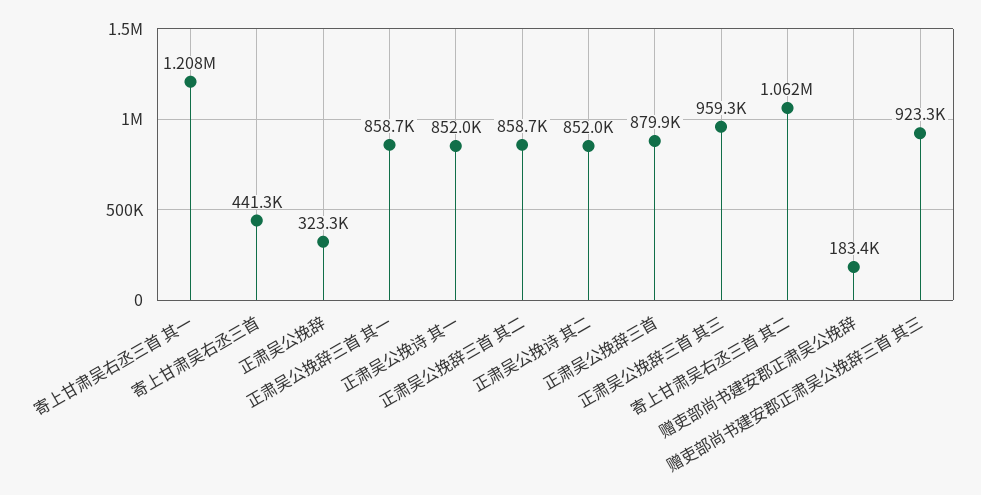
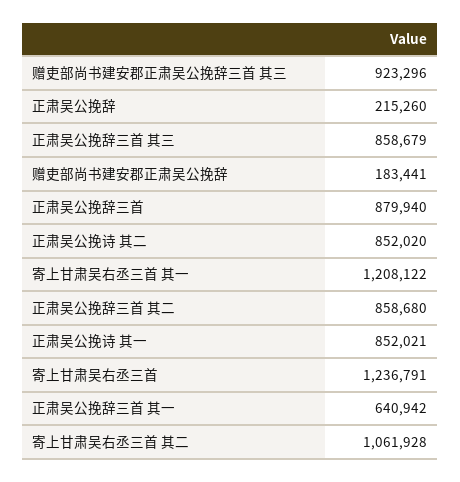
寄上甘肃吴右丞三首: 441300 -> 1236791
正肃吴公挽辞: 323300 -> 215260
正肃吴公挽辞三首 其一: 858700 -> 640942
正肃吴公挽辞三首 其三: 959300 -> 858679

